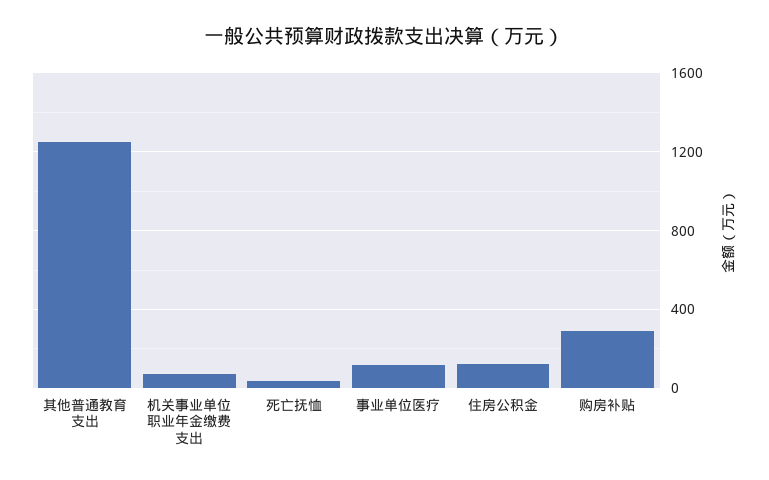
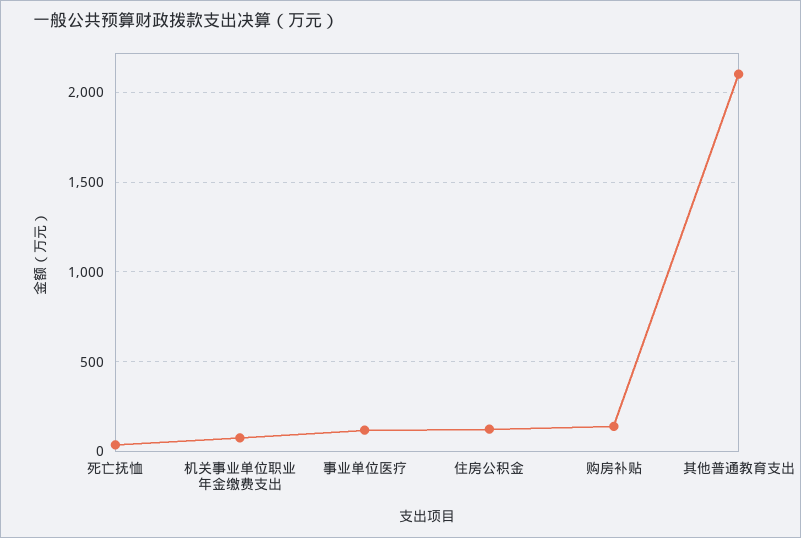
其他普通教育支出: 1250 -> 2100
购房补贴: 300 -> 150

